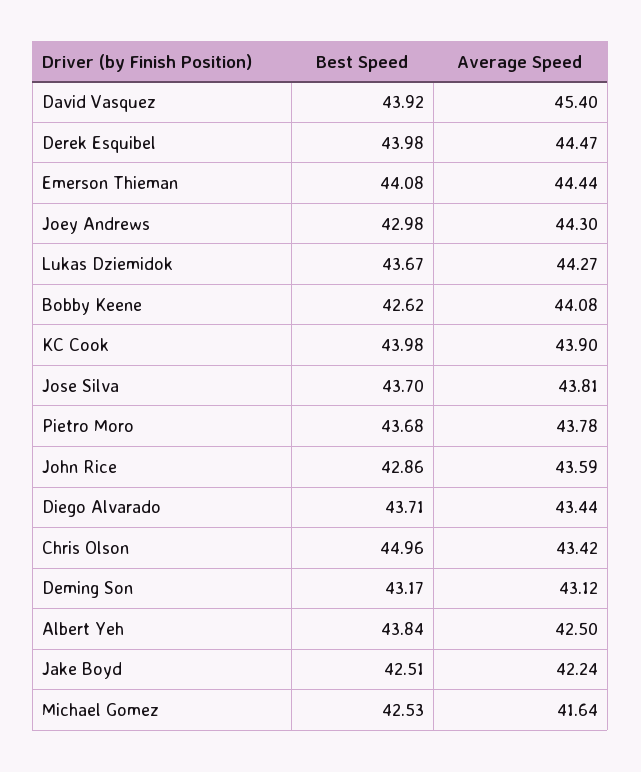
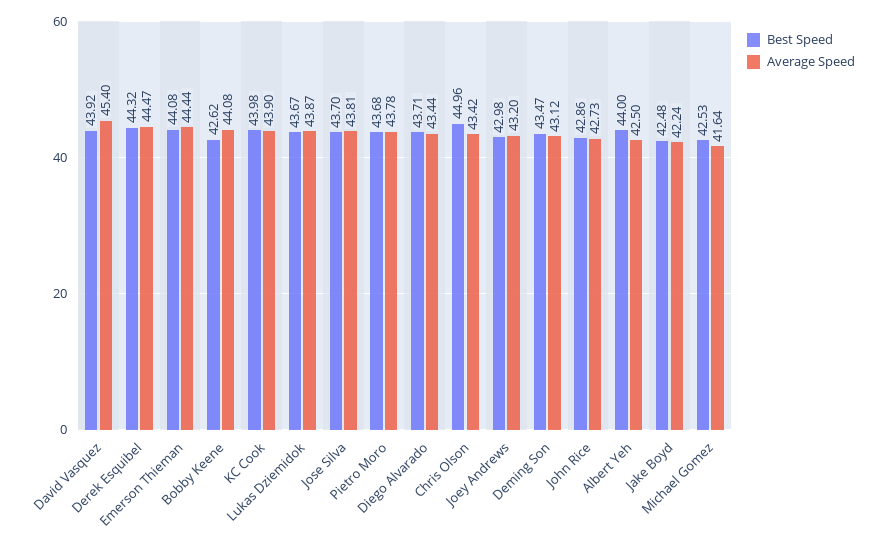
Best Speed, Derek Esquibel: 43.98 -> 44.32
Average Speed, Joey Andrews: 44.3 -> 43.2
Average Speed, Lukas Dziemidok: 44.27 -> 43.87
Average Speed, John Rice: 43.59 -> 42.73
Best Speed, Deming Son: 43.17 -> 43.47
Best Speed, Albert Yeh: 43.84 -> 44
Best Speed, Jake Boyd: 42.51 -> 42.48

